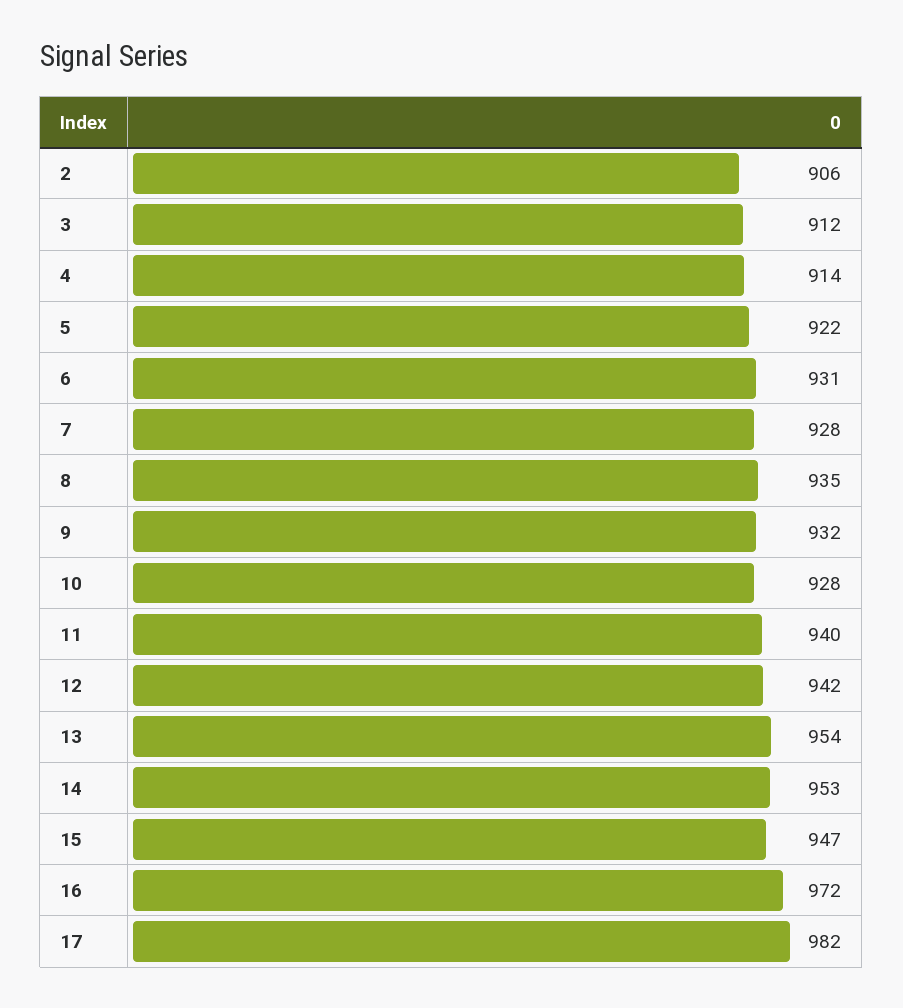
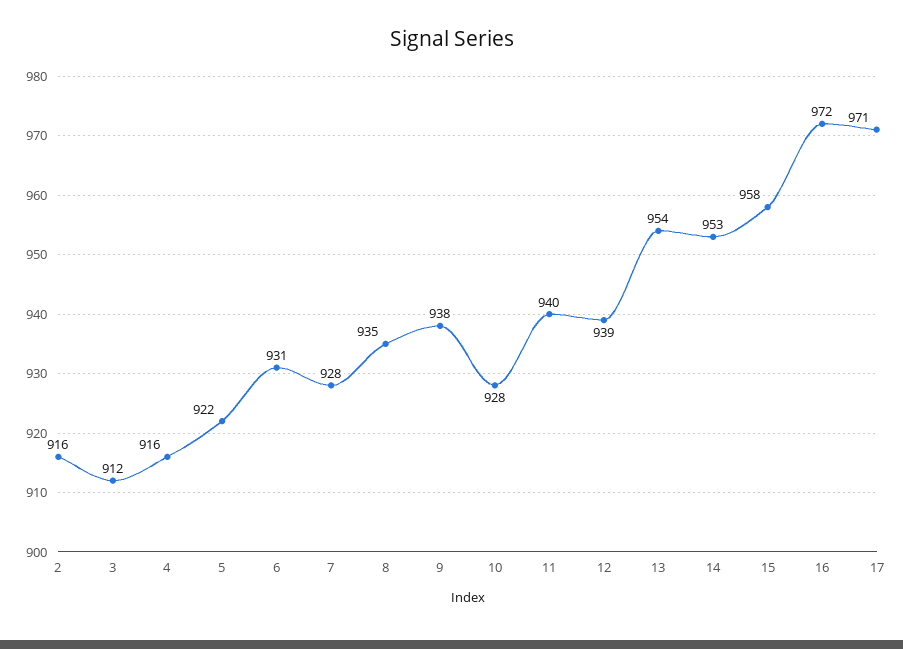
2: 906 -> 916
4: 914 -> 916
9: 932 -> 938
12: 942 -> 939
15: 947 -> 958
17: 982 -> 971

